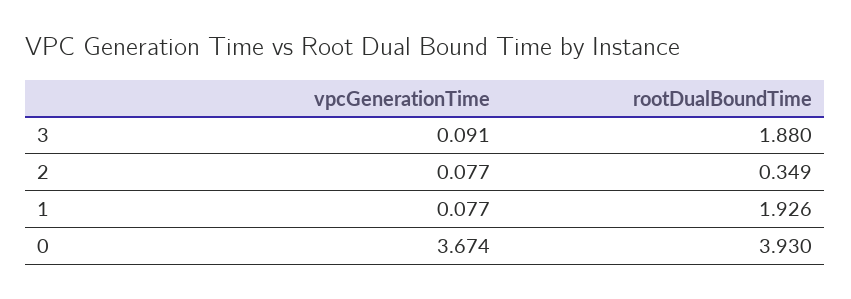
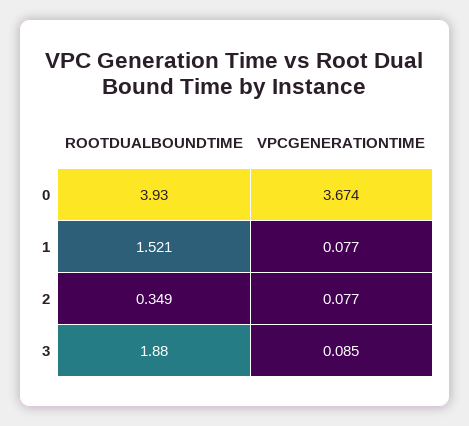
vpcGenerationTime, 3: 0.091 -> 0.085
rootDualBoundTime, 1: 1.926 -> 1.521

